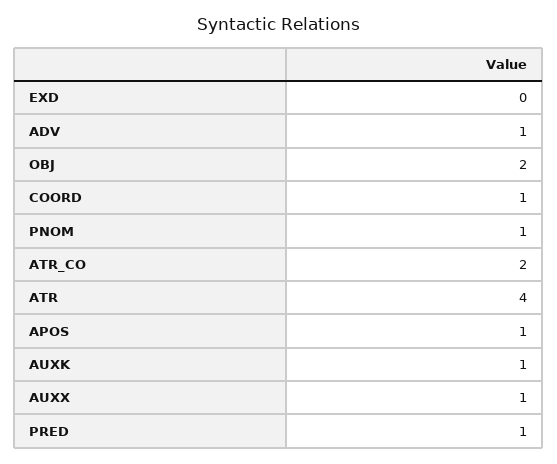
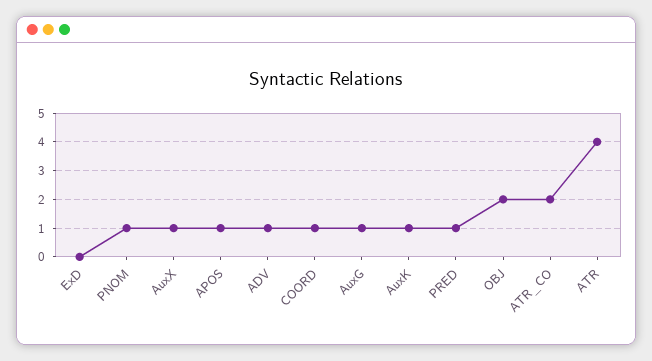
AuxG: none -> 1

